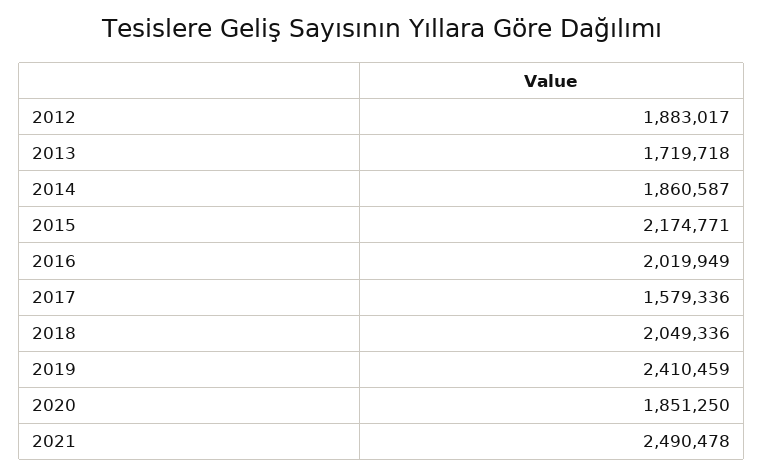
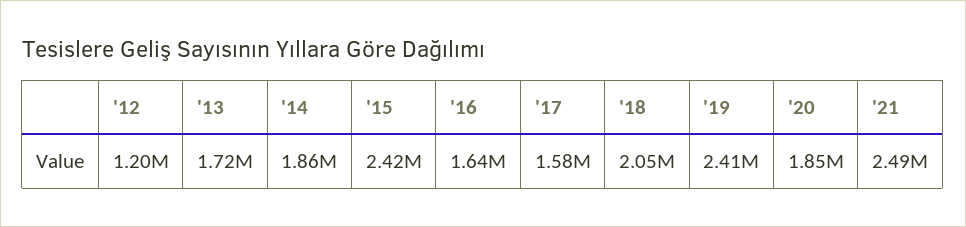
2012: 1883017 -> 1200000
2015: 2174771 -> 2420000
2016: 2019949 -> 1640000

